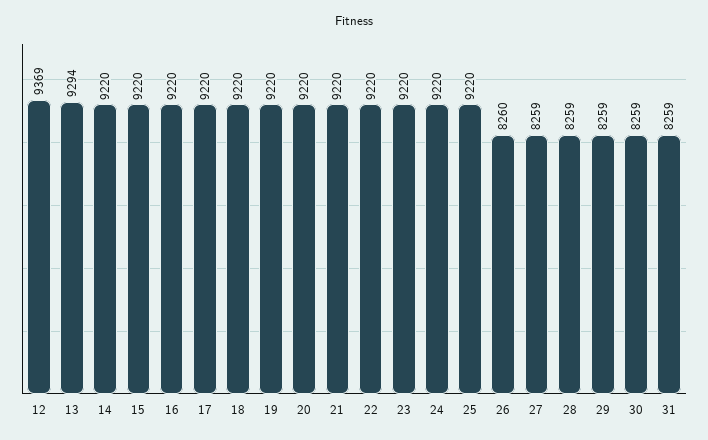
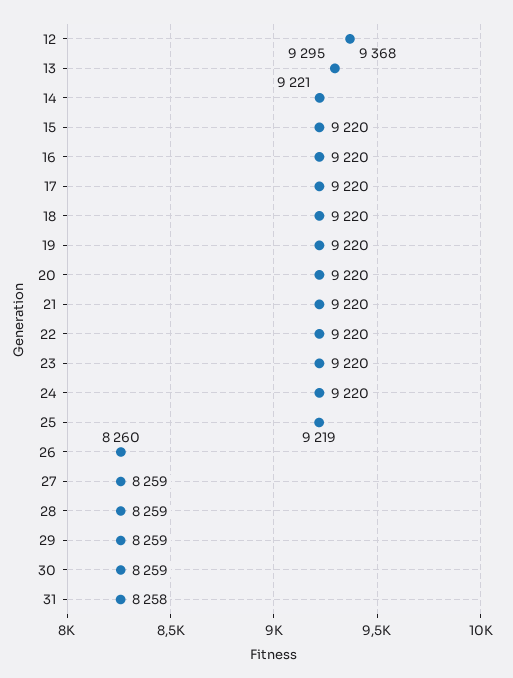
12: 9369 -> 9368
13: 9294 -> 9295
14: 9220 -> 9221
25: 9220 -> 9219
31: 8259 -> 8258

